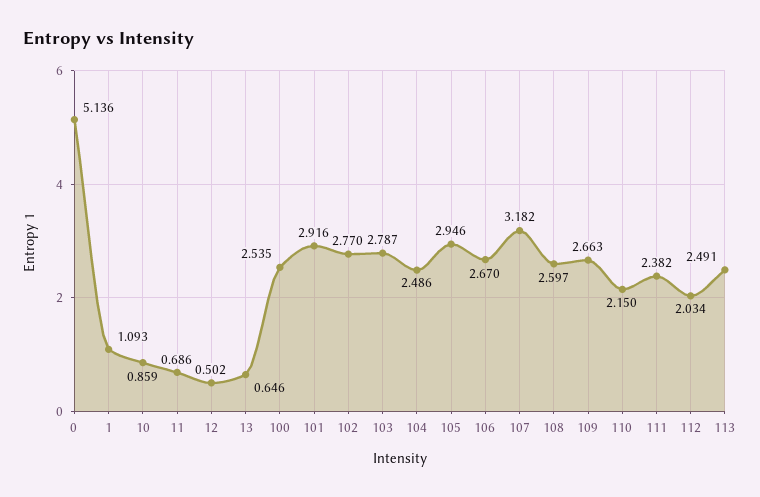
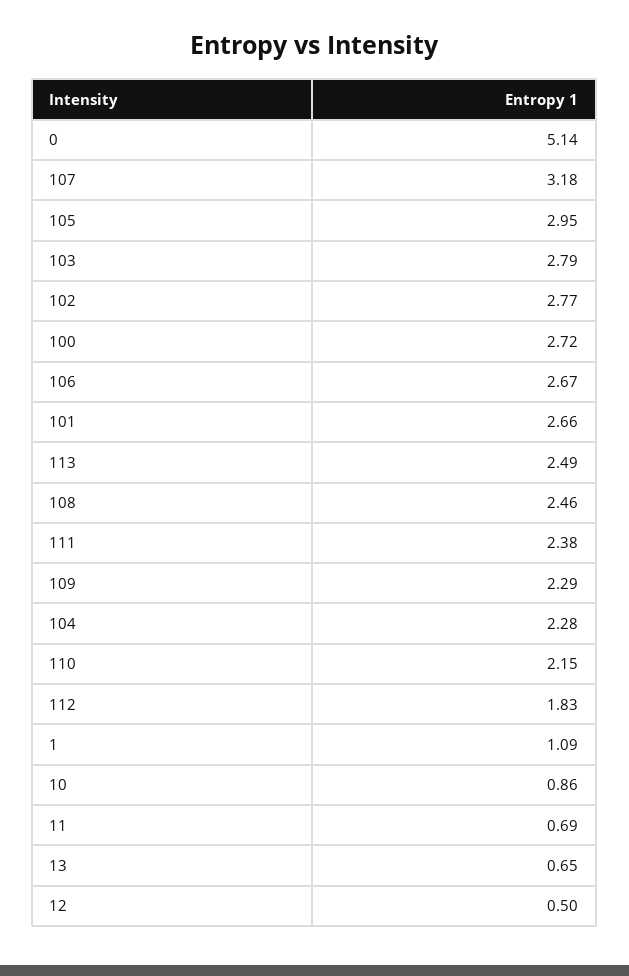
100: 2.535 -> 2.72
101: 2.916 -> 2.66
104: 2.486 -> 2.28
108: 2.597 -> 2.46
109: 2.663 -> 2.29
112: 2.034 -> 1.83

